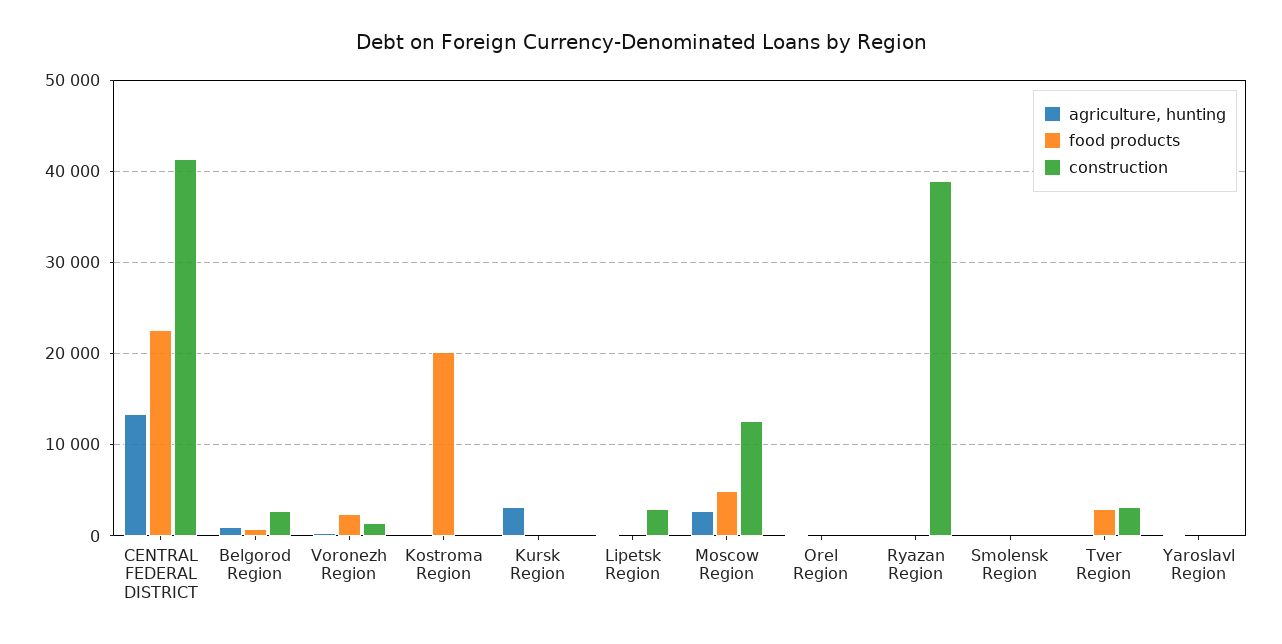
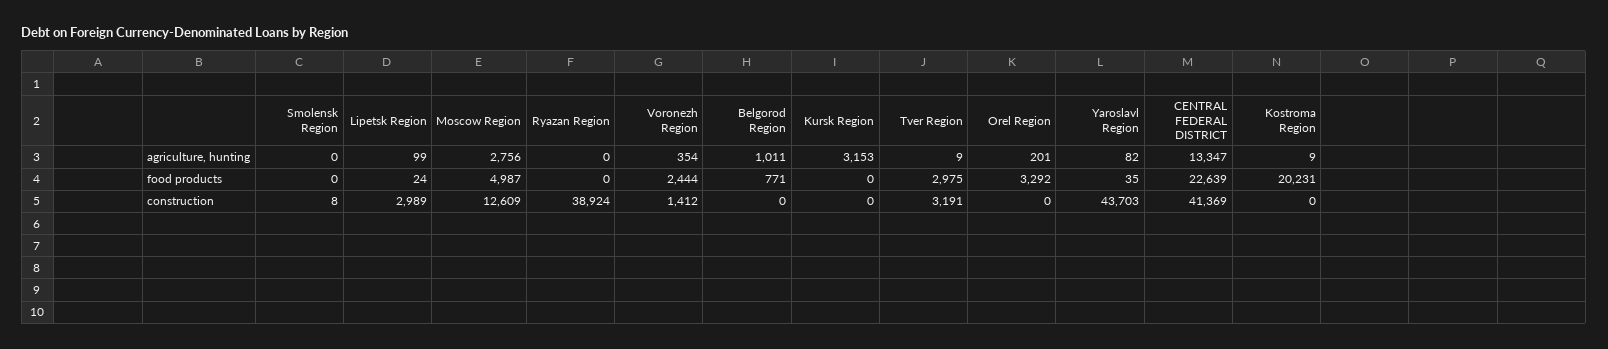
construction, Belgorod Region: 3000 -> 0
food products, Orel Region: 0 -> 3292
construction, Yaroslavl Region: 0 -> 43703

